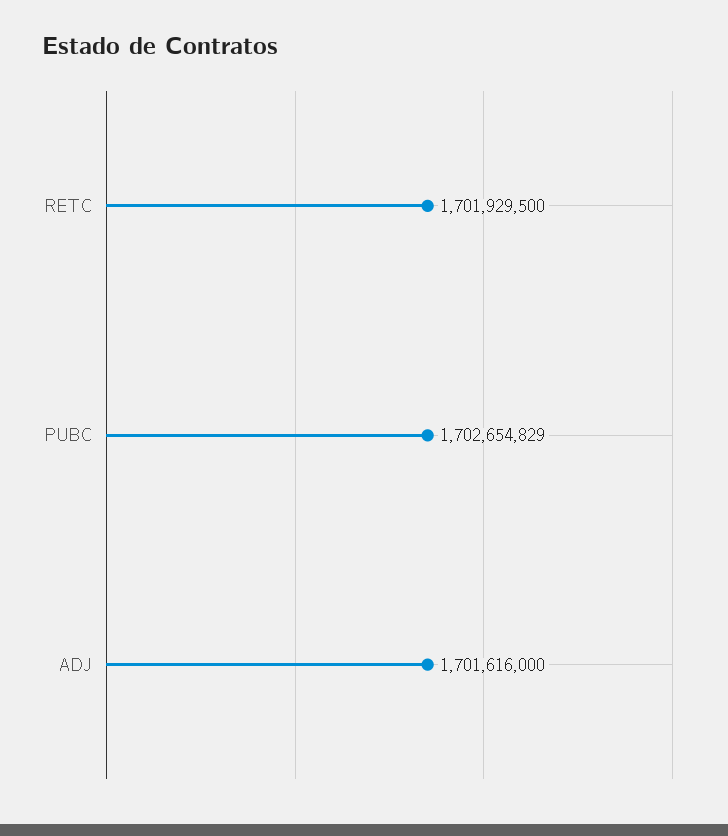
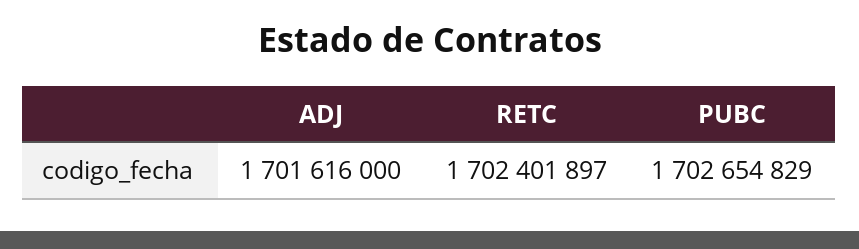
RETC: 1701929500 -> 1702401897

